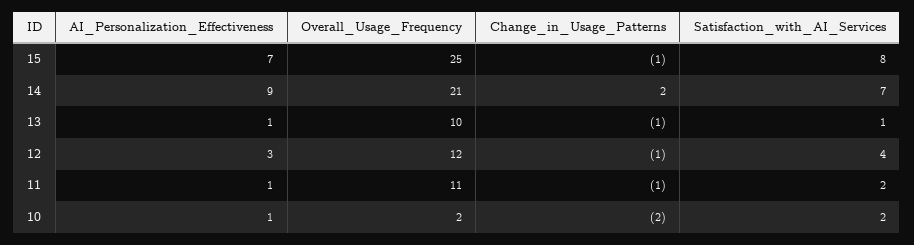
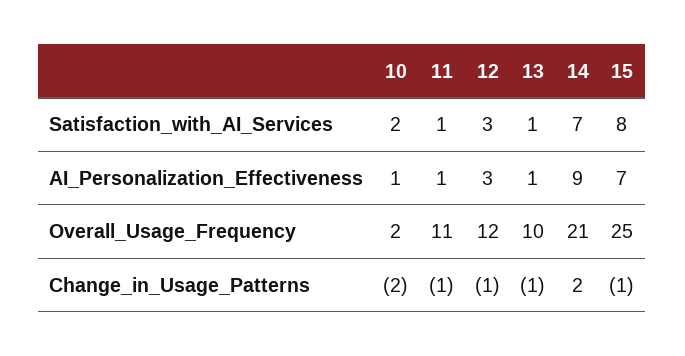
Satisfaction_with_AI_Services, 12: 4 -> 3
Satisfaction_with_AI_Services, 11: 2 -> 1

